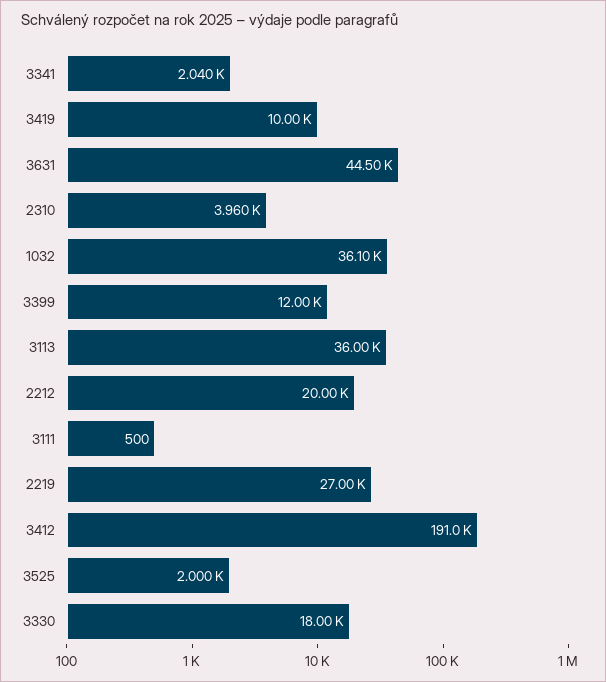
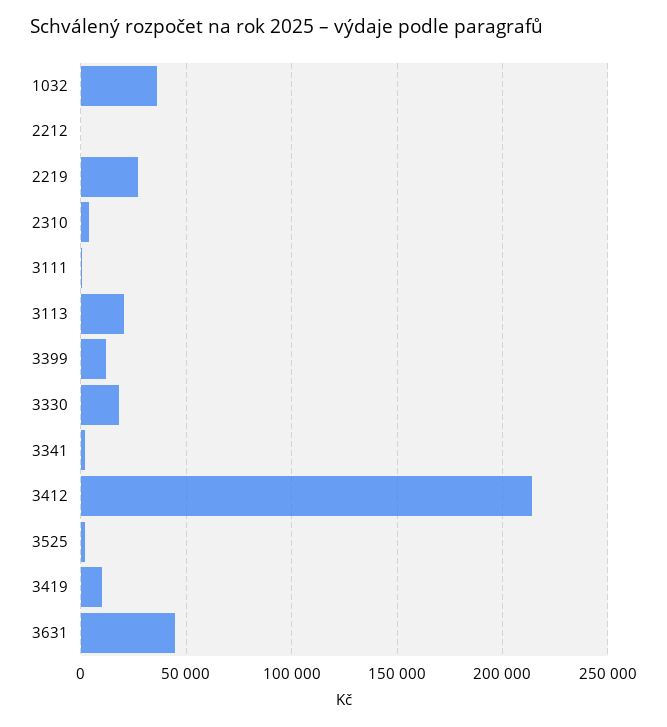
3113: 36000 -> 20000
2212: 20000 -> 0
3412: 191000 -> 215000

